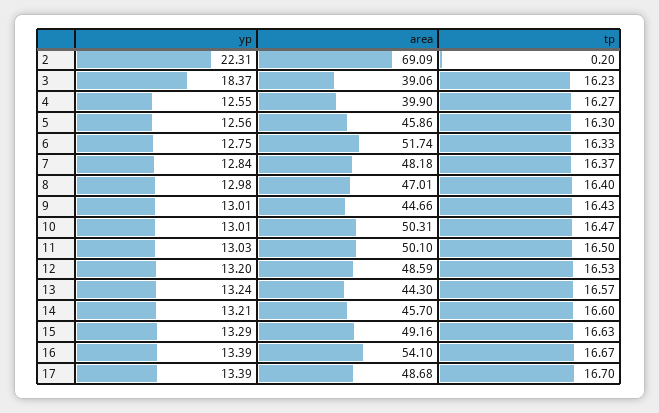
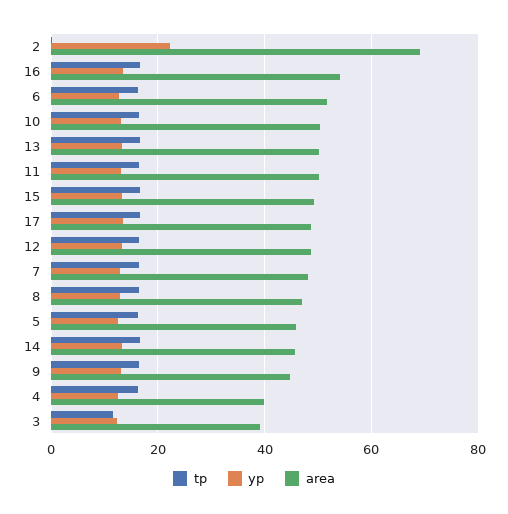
yp, 3: 18.37 -> 12
tp, 3: 16.23 -> 12
area, 13: 44.3 -> 50

